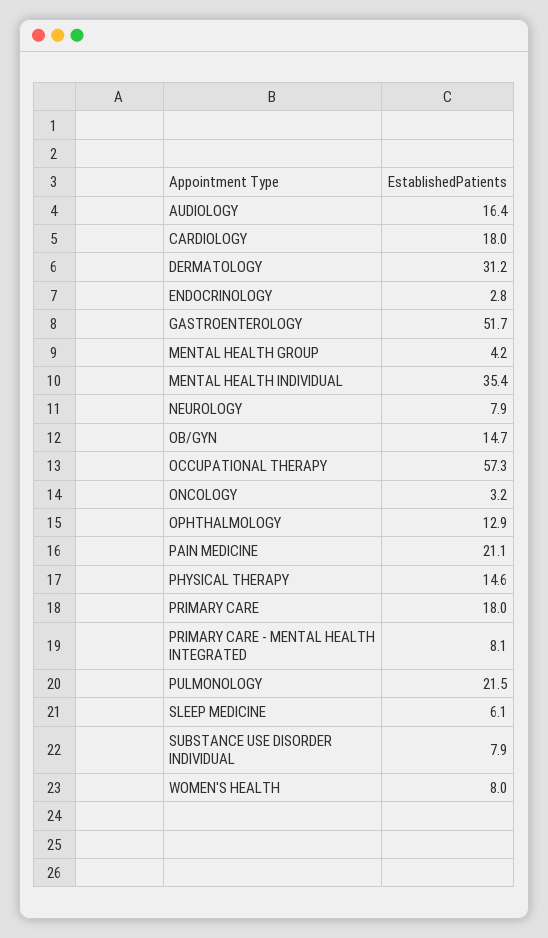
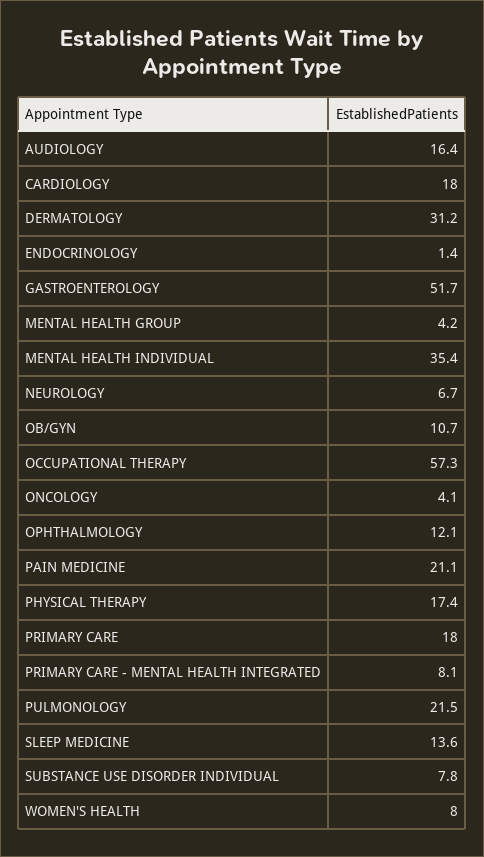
ENDOCRINOLOGY: 2.8 -> 1.4
NEUROLOGY: 7.9 -> 6.7
OB/GYN: 14.7 -> 10.7
ONCOLOGY: 3.2 -> 4.1
OPHTHALMOLOGY: 12.9 -> 12.1
PHYSICAL THERAPY: 14.6 -> 17.4
SLEEP MEDICINE: 6.1 -> 13.6
SUBSTANCE USE DISORDER INDIVIDUAL: 7.9 -> 7.8

